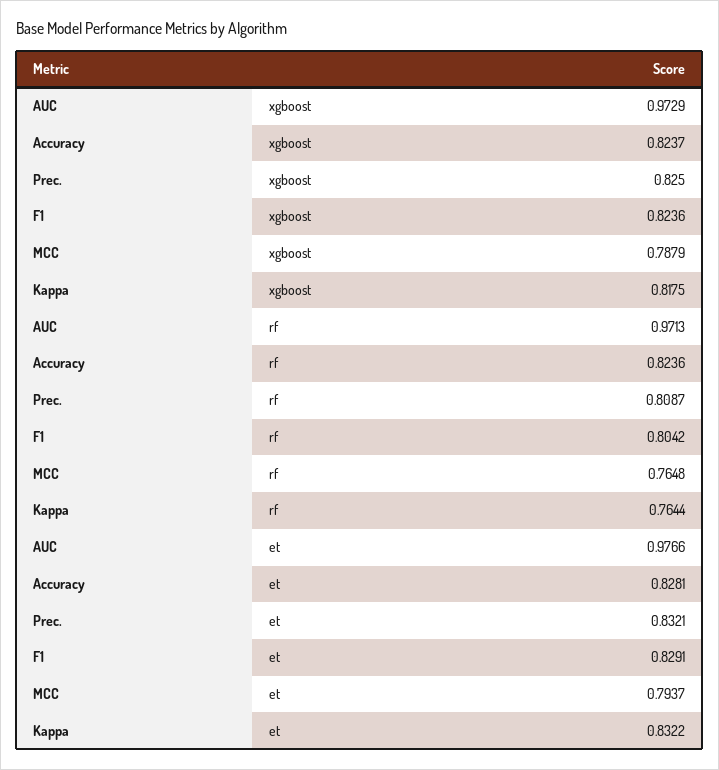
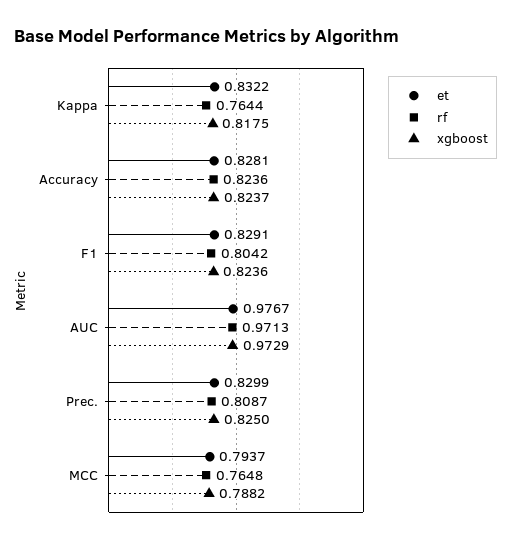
xgboost, MCC: 0.7879 -> 0.7882
et, AUC: 0.9766 -> 0.9767
et, Prec.: 0.8321 -> 0.8299

